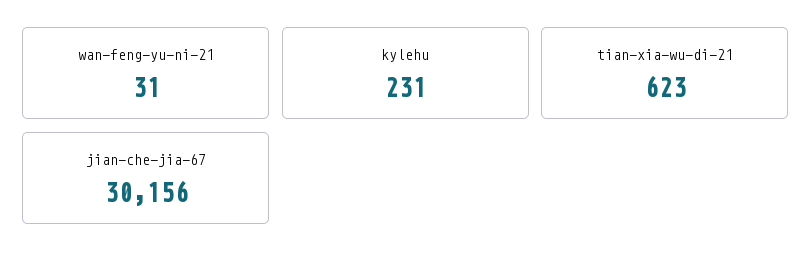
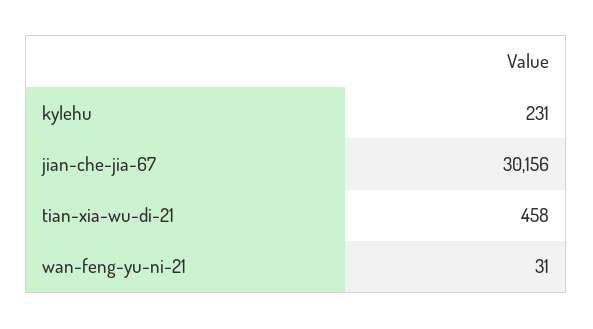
tian-xia-wu-di-21: 623 -> 458

